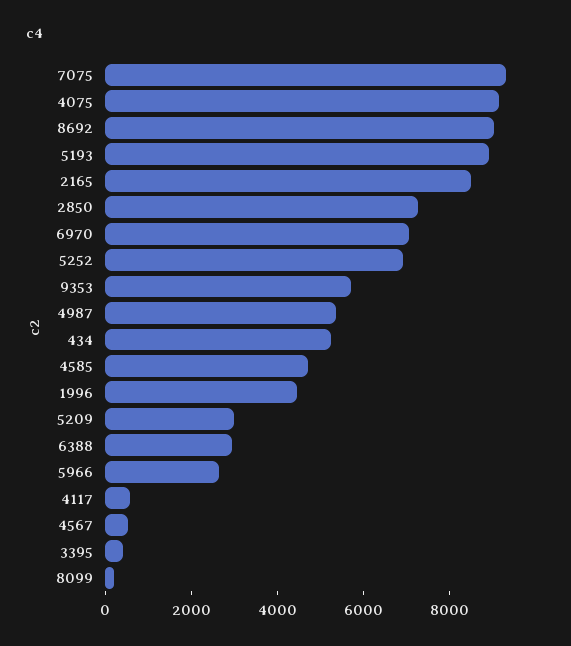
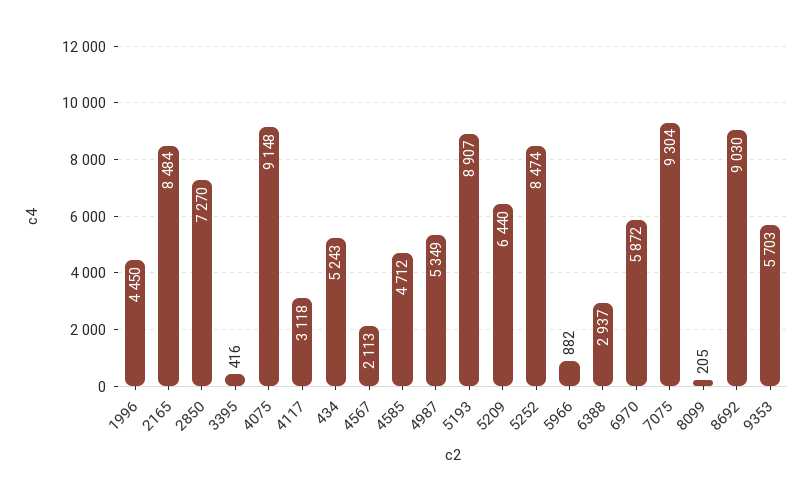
6970: 7000 -> 5872
5252: 7000 -> 8474
5209: 3000 -> 6440
5966: 2500 -> 882
4117: 500 -> 3118
4567: 500 -> 2113

